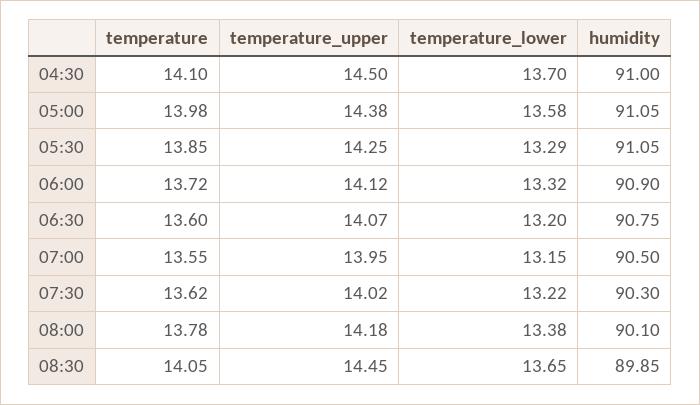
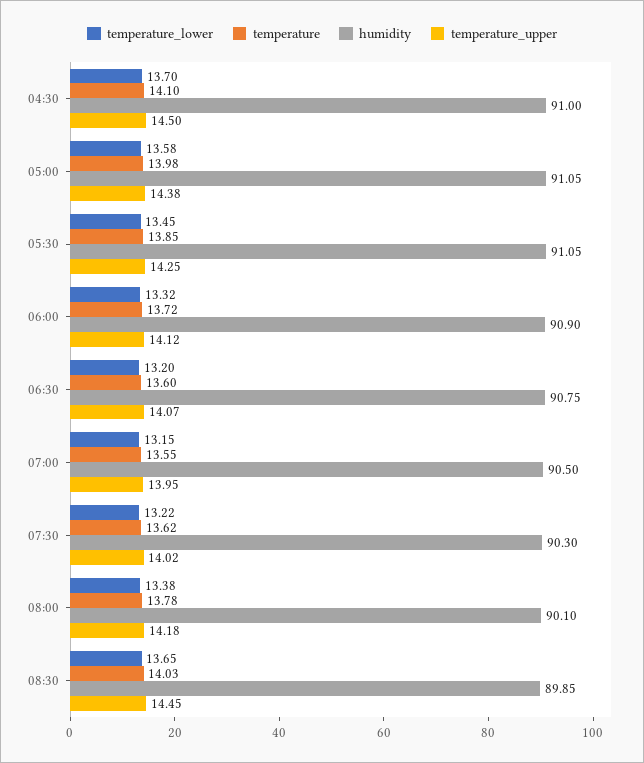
temperature_lower, 05:30: 13.29 -> 13.45
temperature, 08:30: 14.05 -> 14.03

